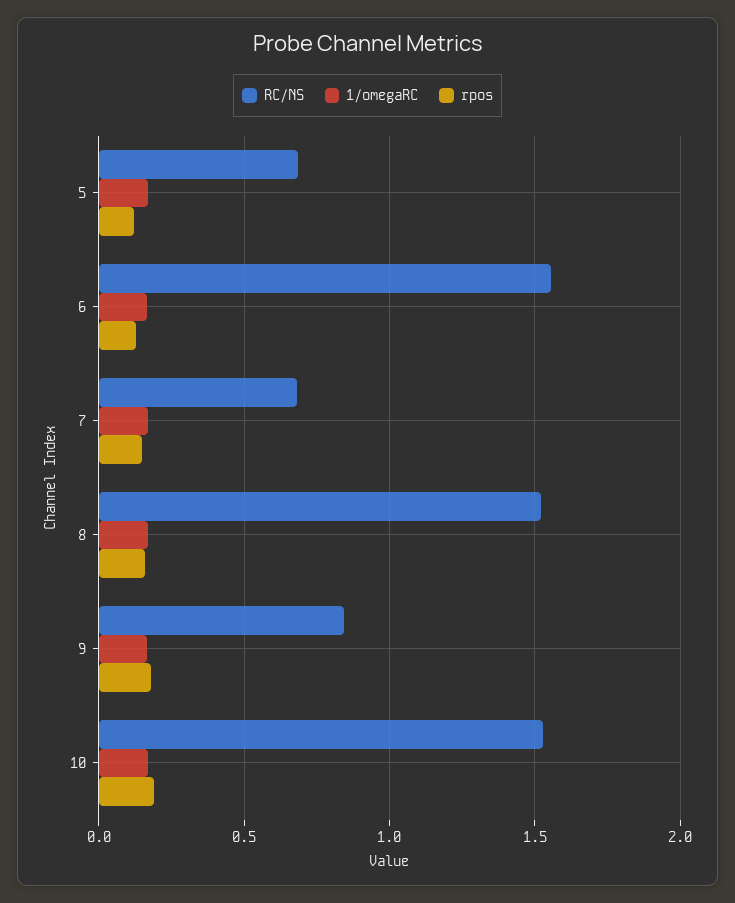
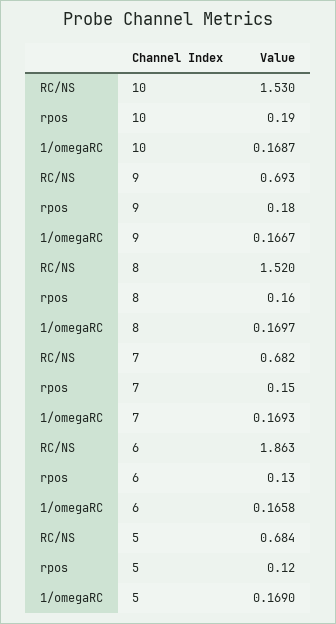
RC/NS, 6: 1.55 -> 1.863
RC/NS, 9: 0.85 -> 0.693

